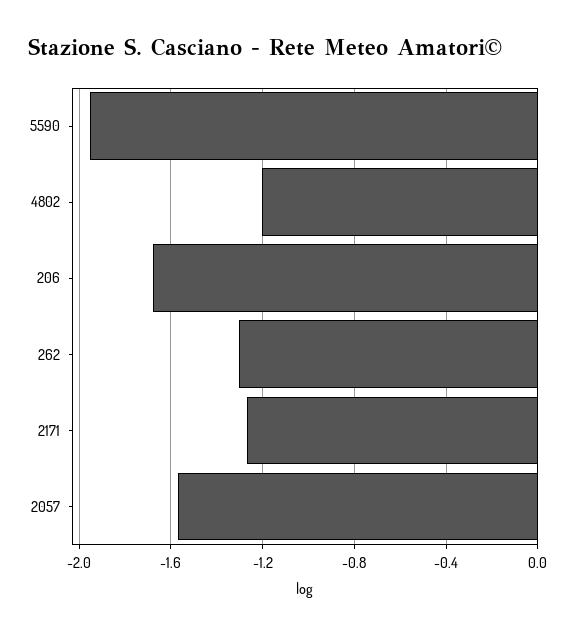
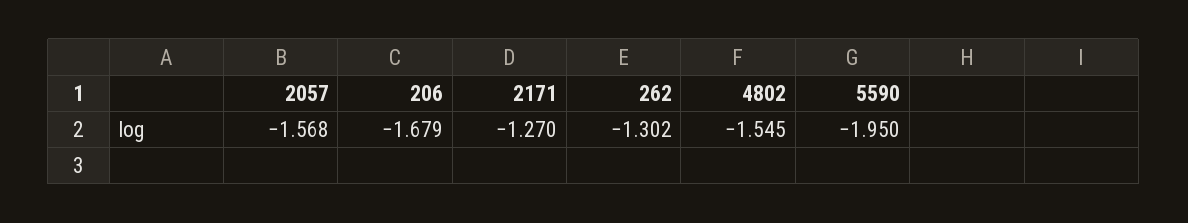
4802: -1.2 -> -1.545

